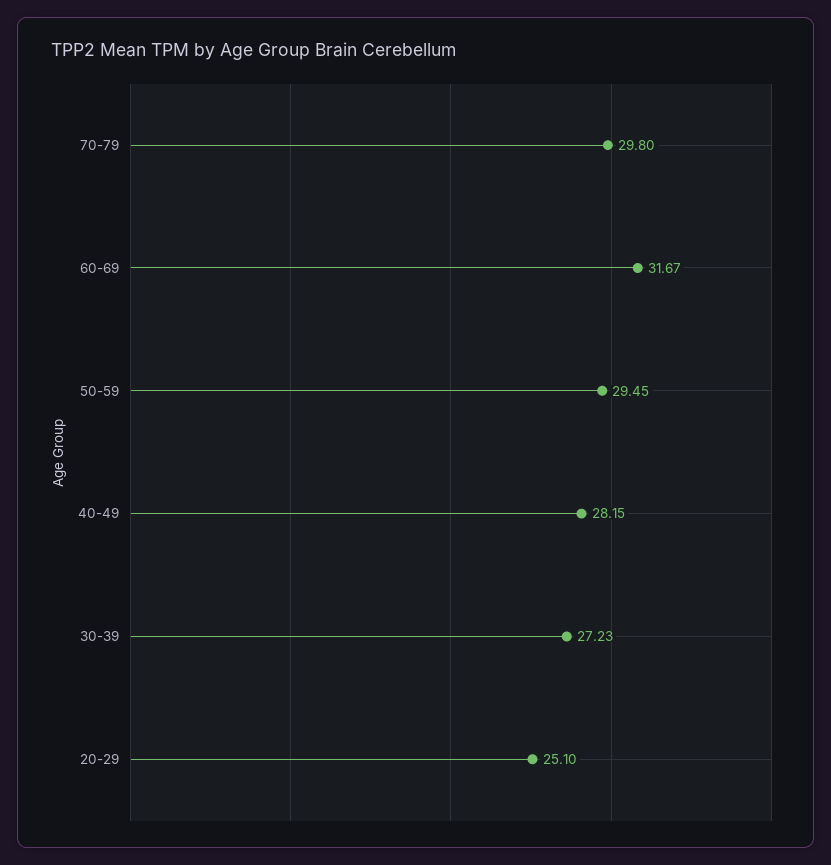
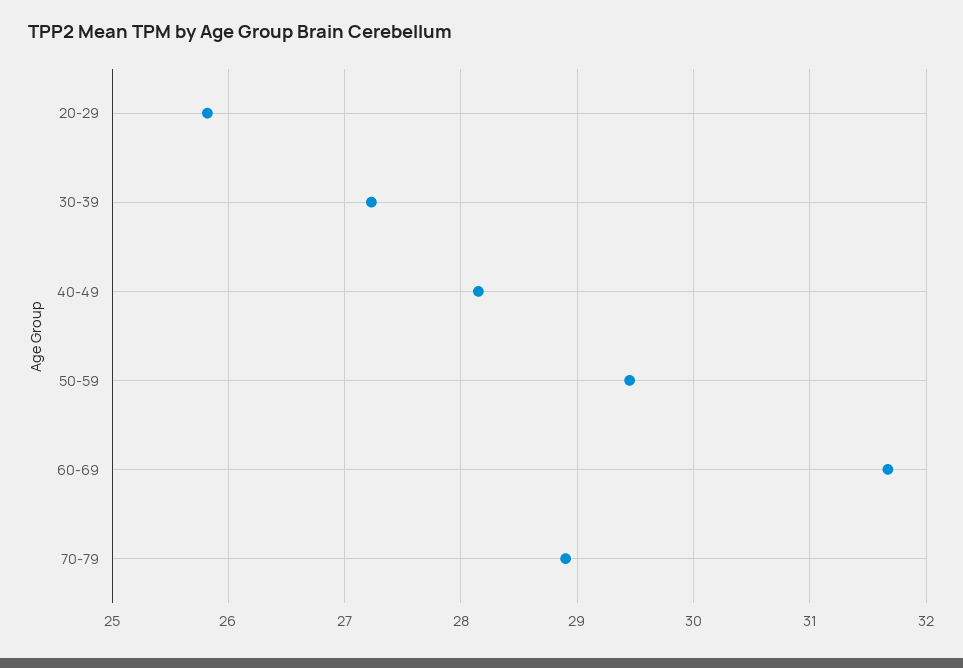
70-79: 29.8 -> 28.9
20-29: 25.1 -> 25.8

